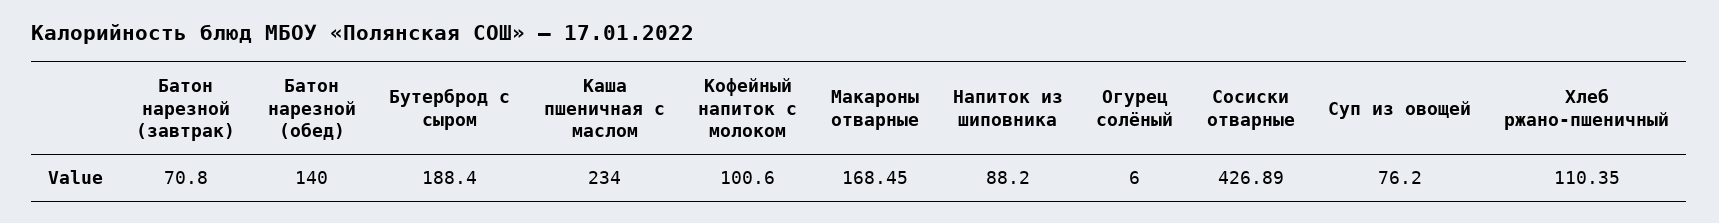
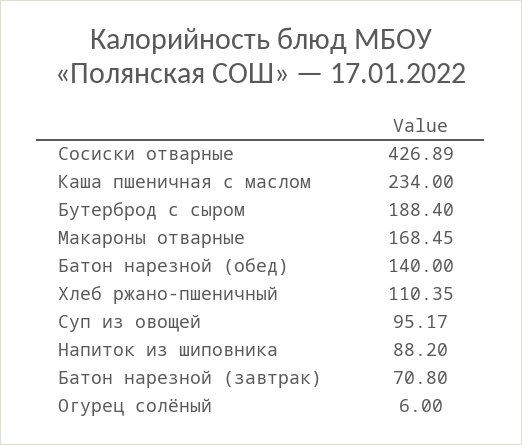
Кофейный напиток с молоком: 100.6 -> none
Суп из овощей: 76.2 -> 95.17

